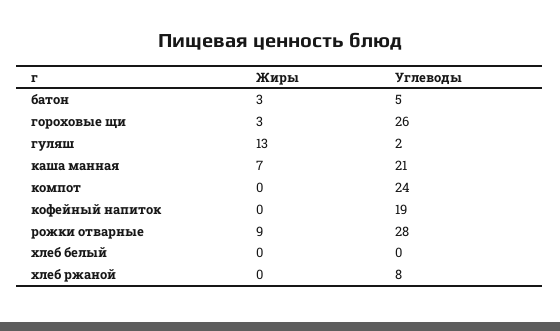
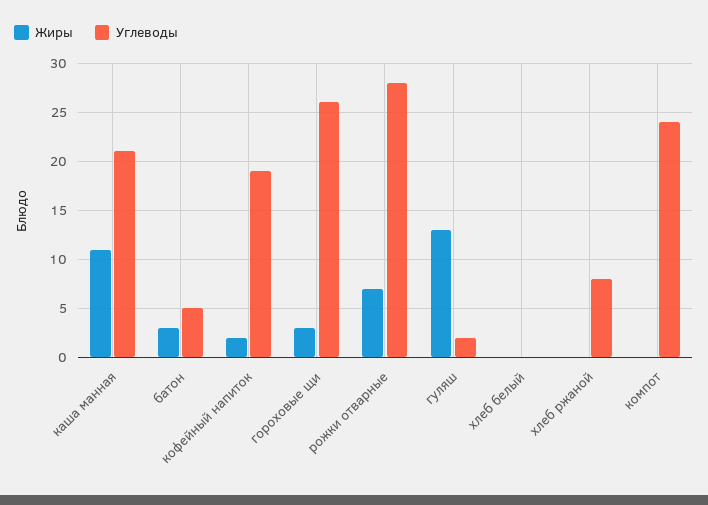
Жиры, каша манная: 7 -> 11
Жиры, кофейный напиток: 0 -> 2
Жиры, рожки отварные: 9 -> 7

